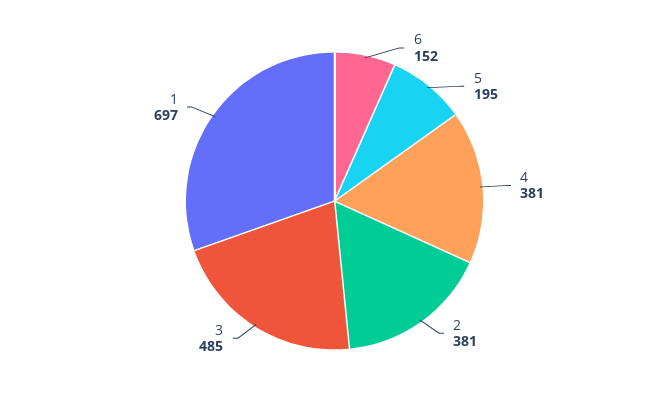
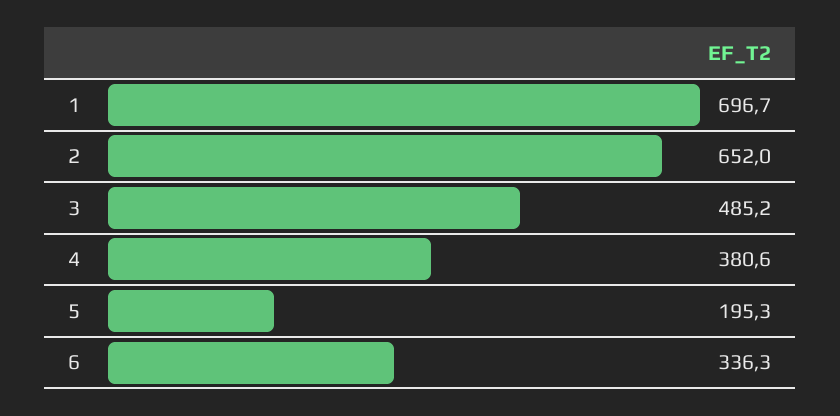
6: 152 -> 336.3
2: 381 -> 652

